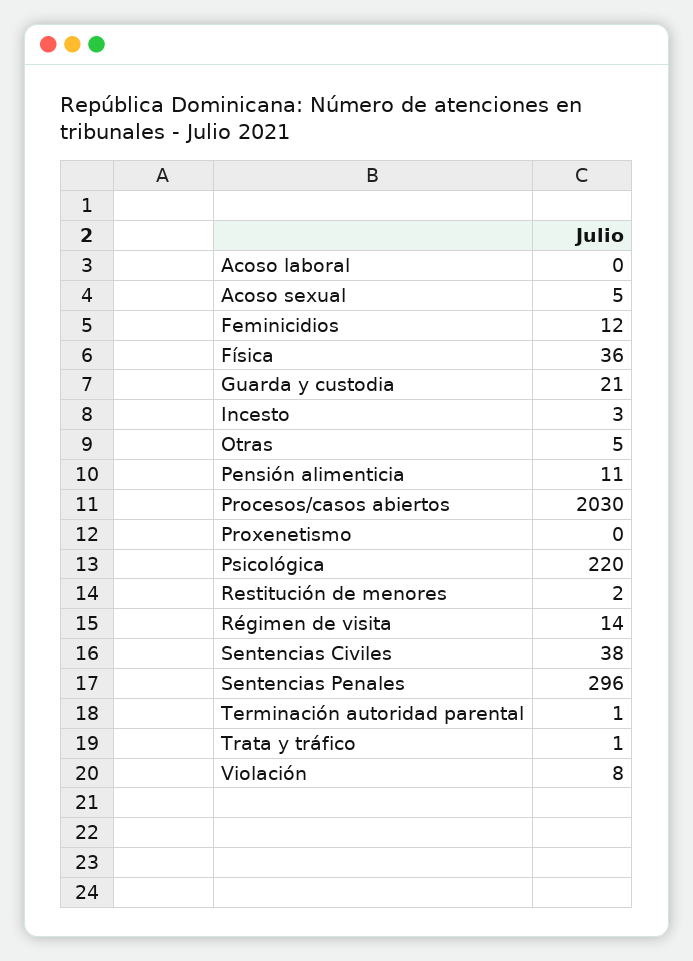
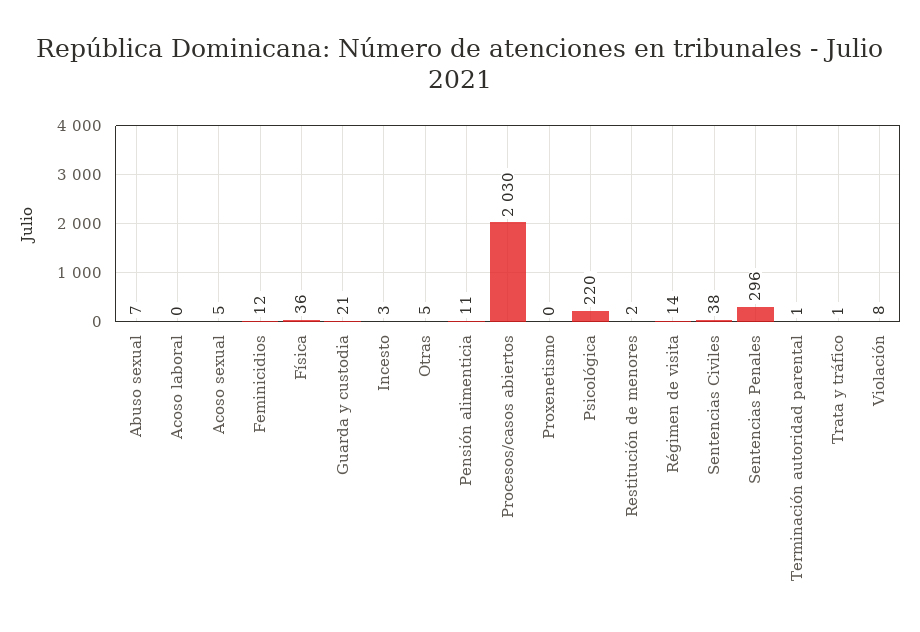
Abuso sexual: none -> 7

